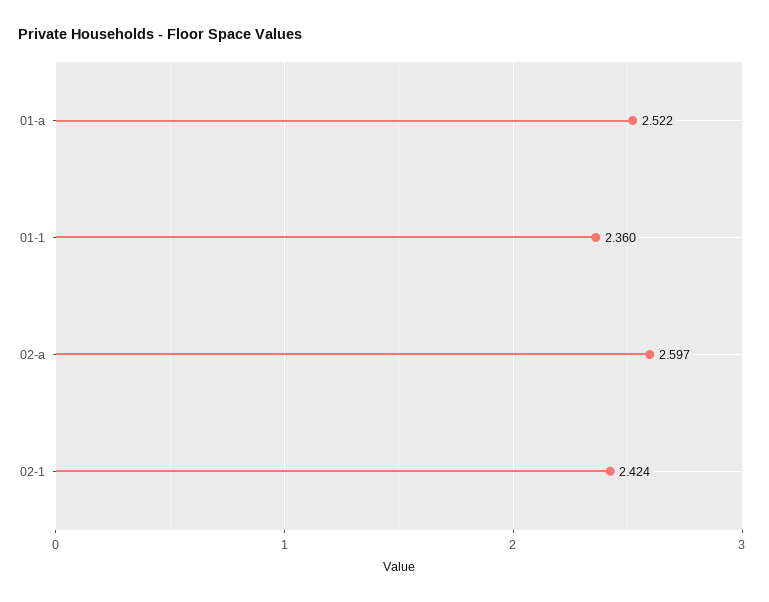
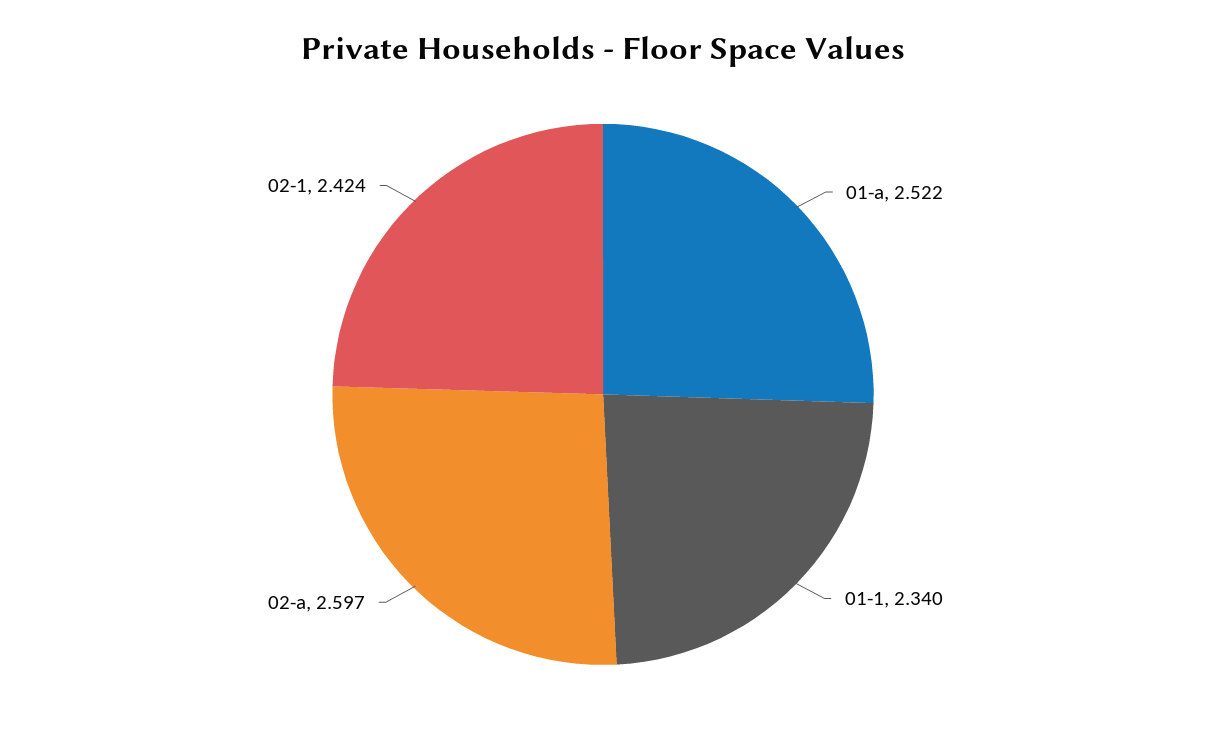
01-1: 2.36 -> 2.34

